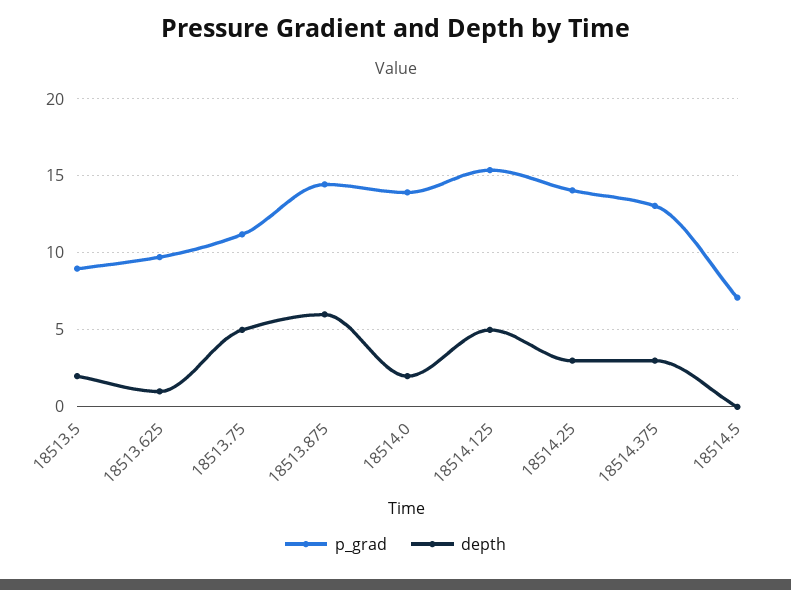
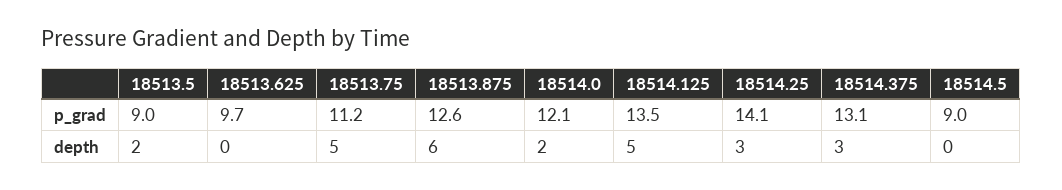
depth, 18513.625: 1 -> 0
p_grad, 18513.875: 14.5 -> 12.6
p_grad, 18514.0: 14 -> 12.1
p_grad, 18514.125: 15.5 -> 13.5
p_grad, 18514.5: 7 -> 9

